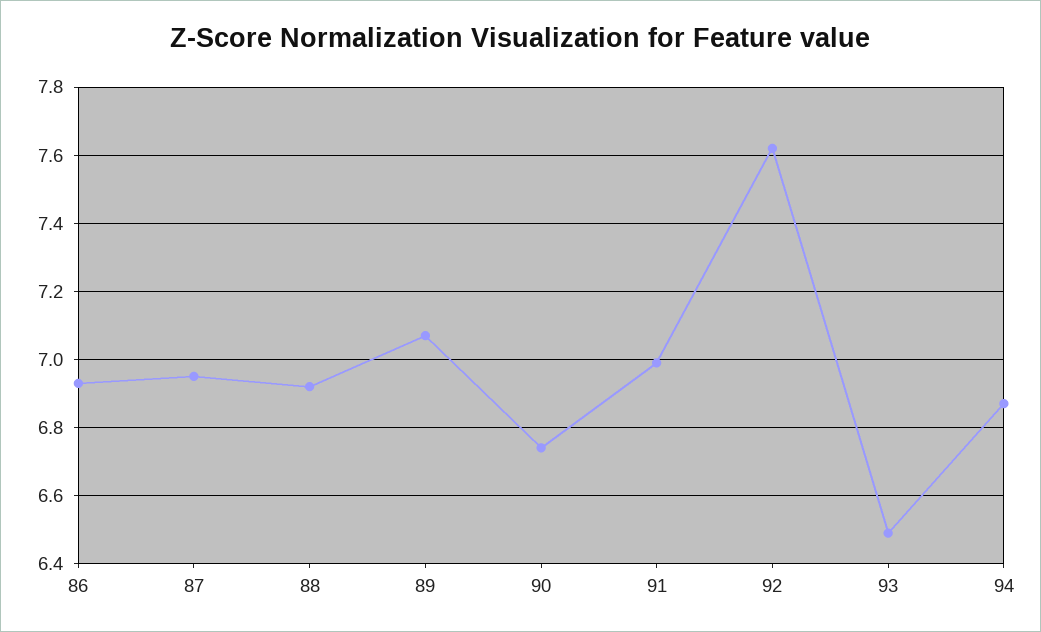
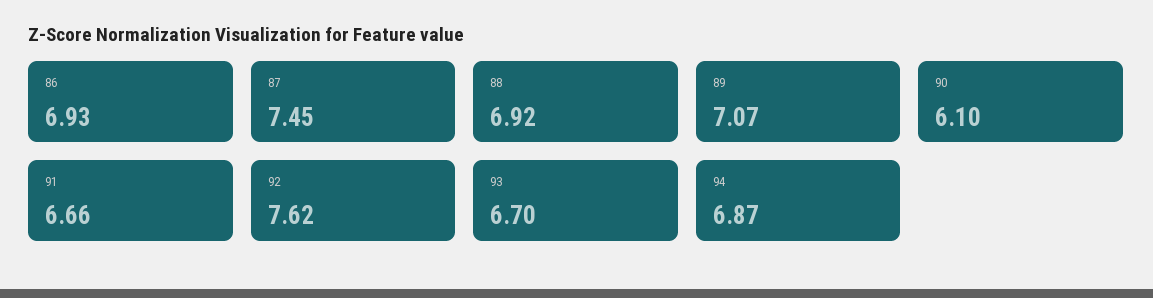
87: 6.95 -> 7.45
90: 6.75 -> 6.1
91: 7 -> 6.66
93: 6.5 -> 6.7

